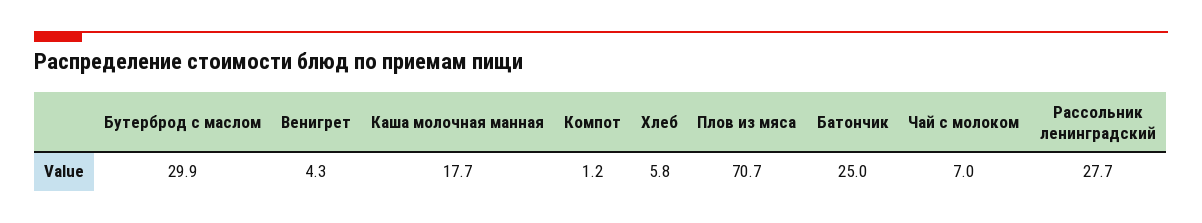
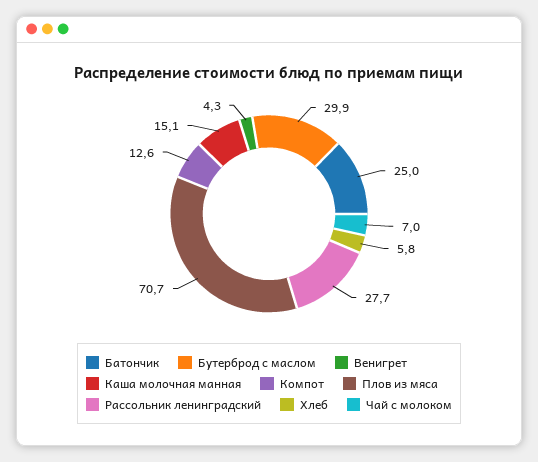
Каша молочная манная: 17.7 -> 15.1
Компот: 1.2 -> 12.6

